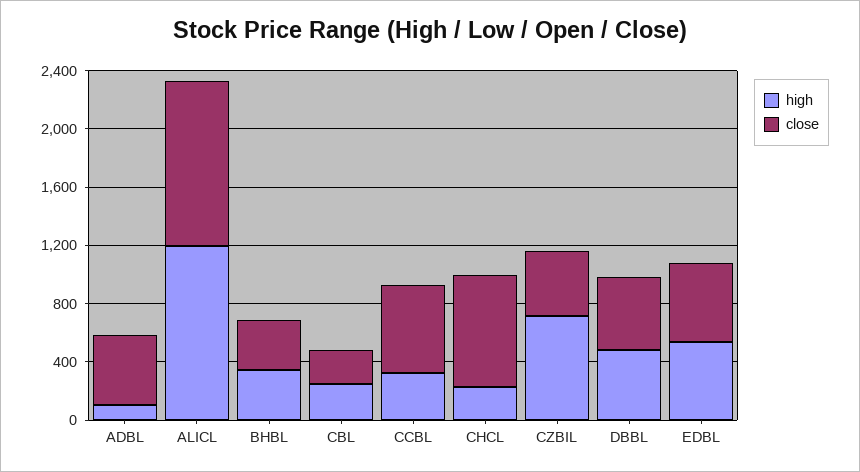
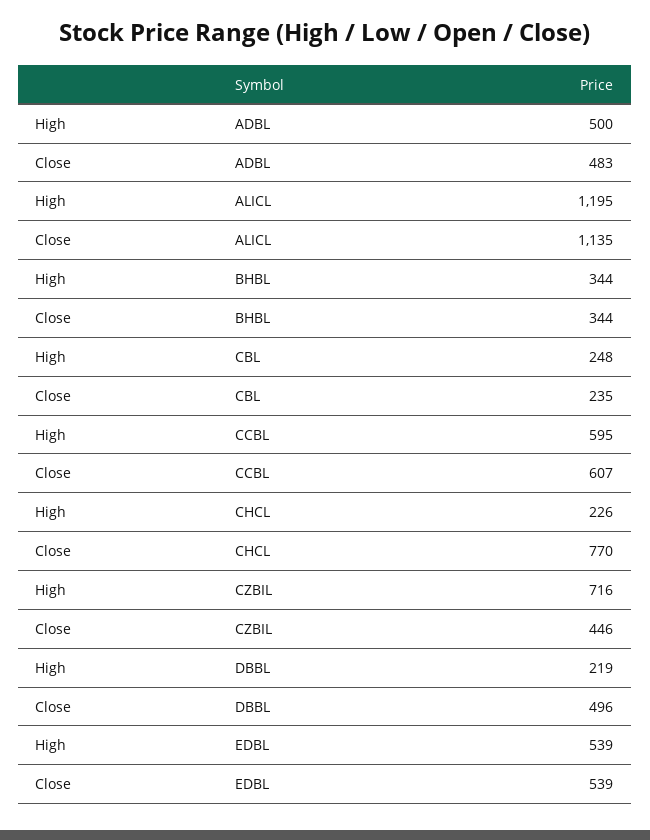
high, ADBL: 100 -> 500
high, CCBL: 300 -> 595
high, DBBL: 500 -> 219

